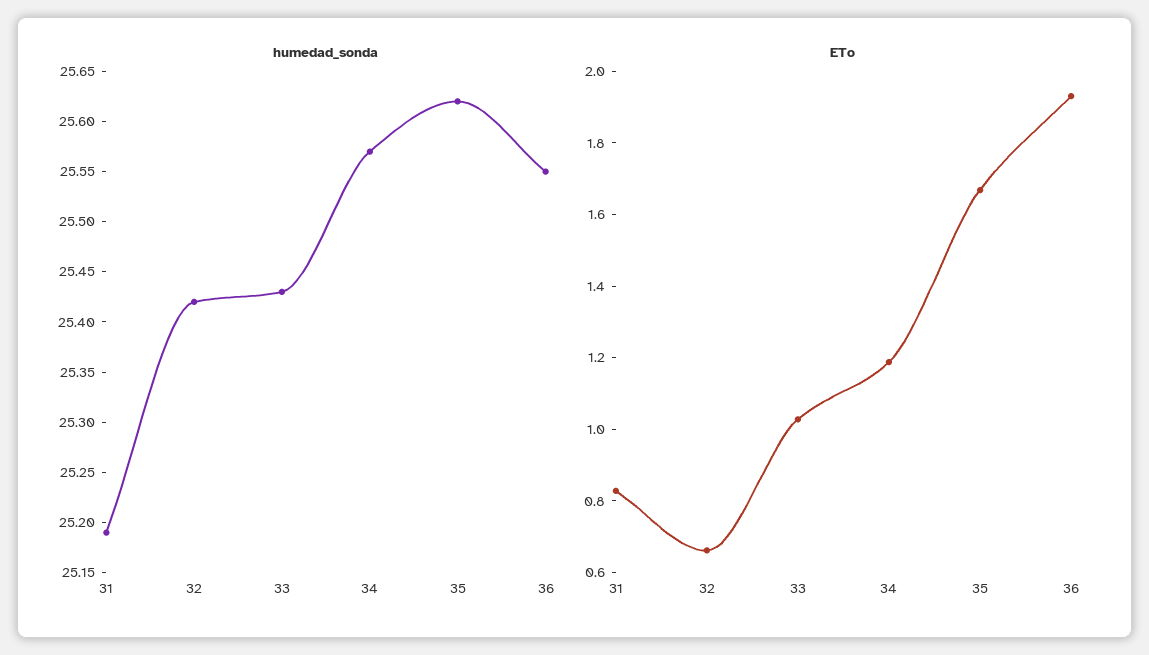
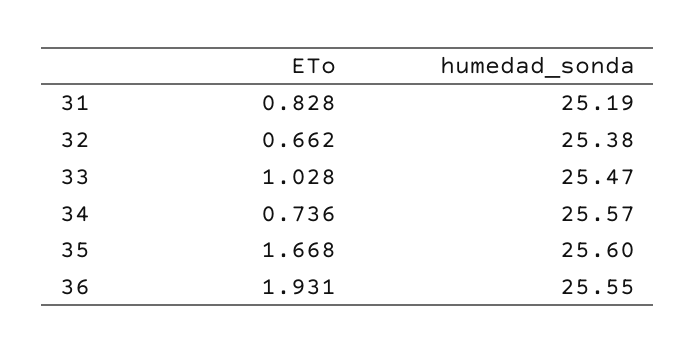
humedad_sonda, 32: 25.42 -> 25.38
humedad_sonda, 33: 25.43 -> 25.47
humedad_sonda, 35: 25.62 -> 25.6
ETo, 34: 1.2 -> 0.736

